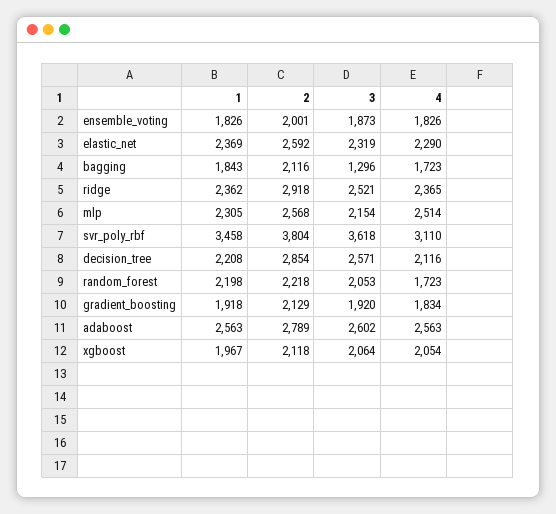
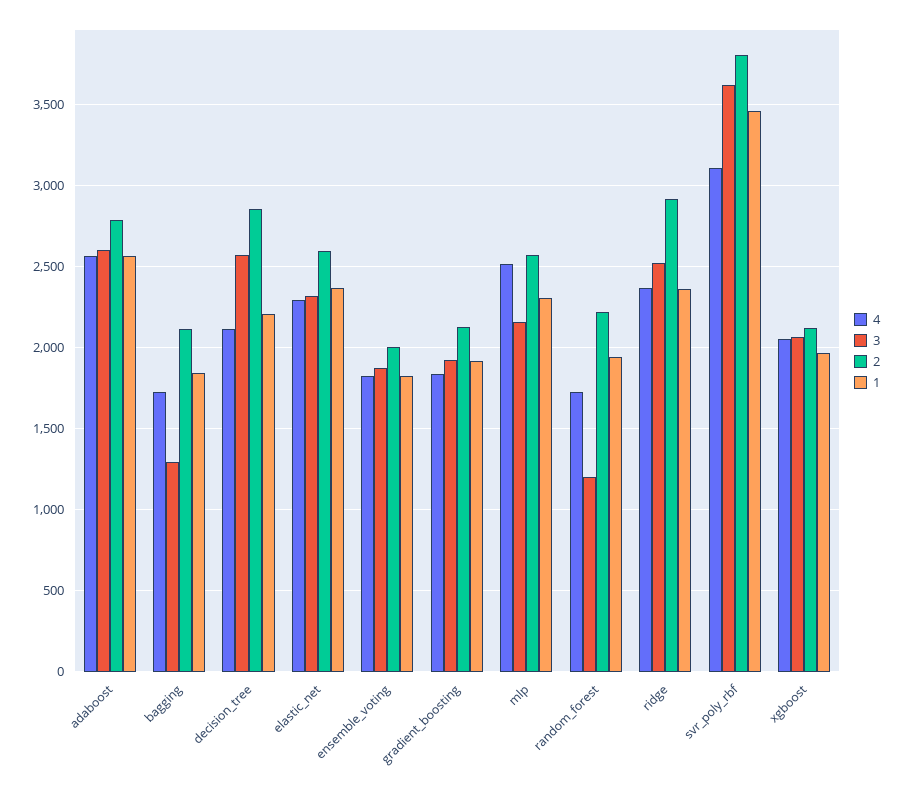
1, random_forest: 2198 -> 1950
3, random_forest: 2053 -> 1200

